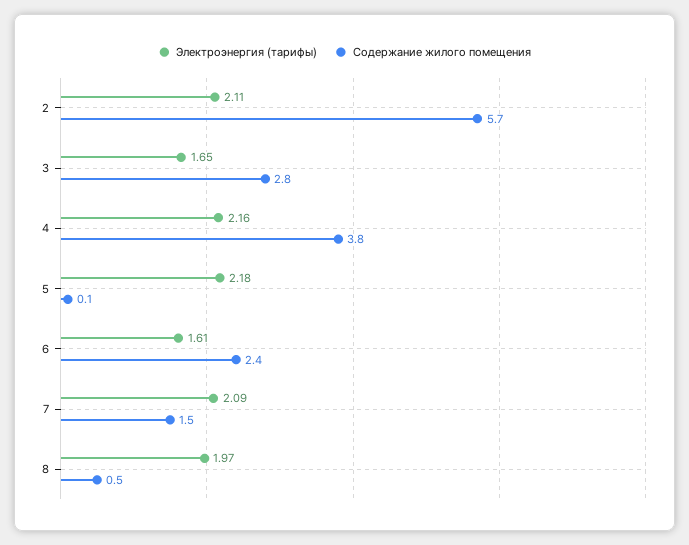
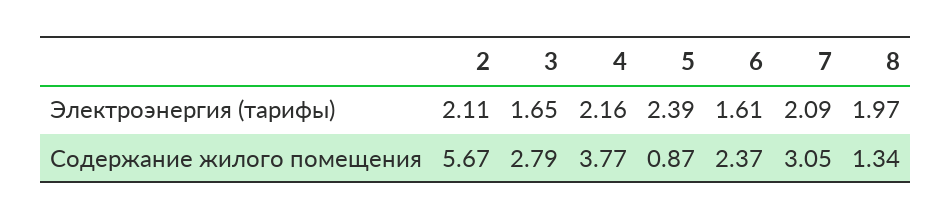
Электроэнергия (тарифы), 5: 2.18 -> 2.39
Содержание жилого помещения, 5: 0.1 -> 0.87
Содержание жилого помещения, 7: 1.5 -> 3.05
Содержание жилого помещения, 8: 0.5 -> 1.34

